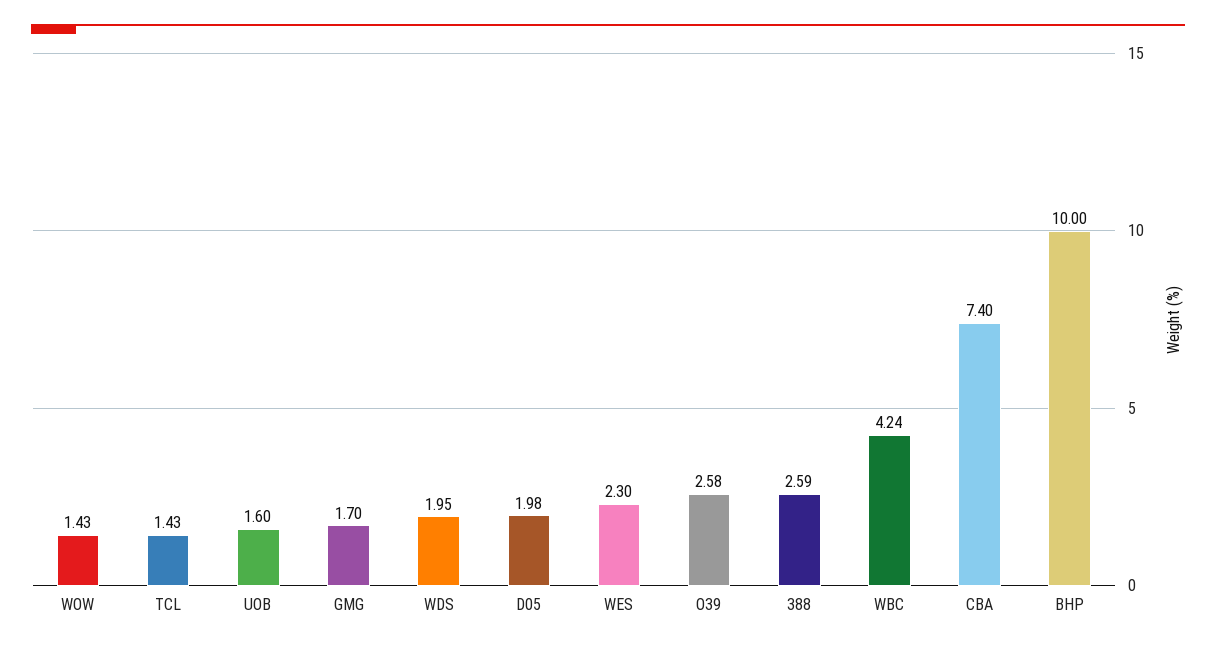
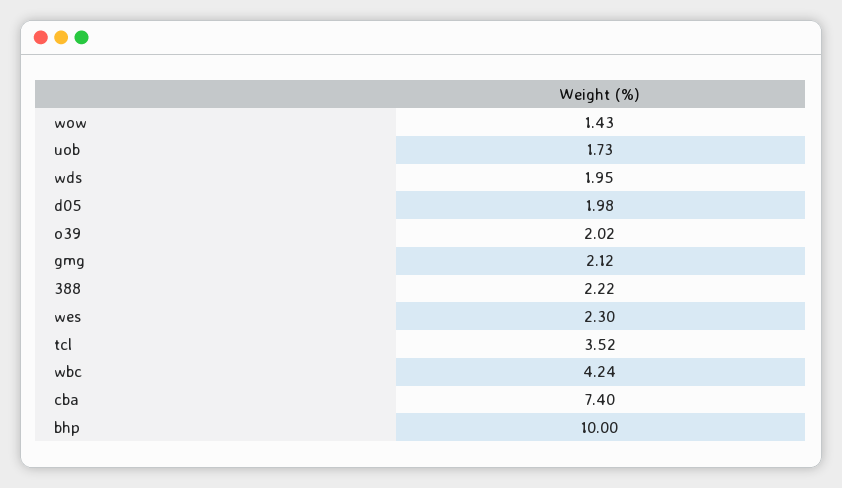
TCL: 1.43 -> 3.52
UOB: 1.6 -> 1.73
GMG: 1.7 -> 2.12
O39: 2.58 -> 2.02
388: 2.59 -> 2.22

